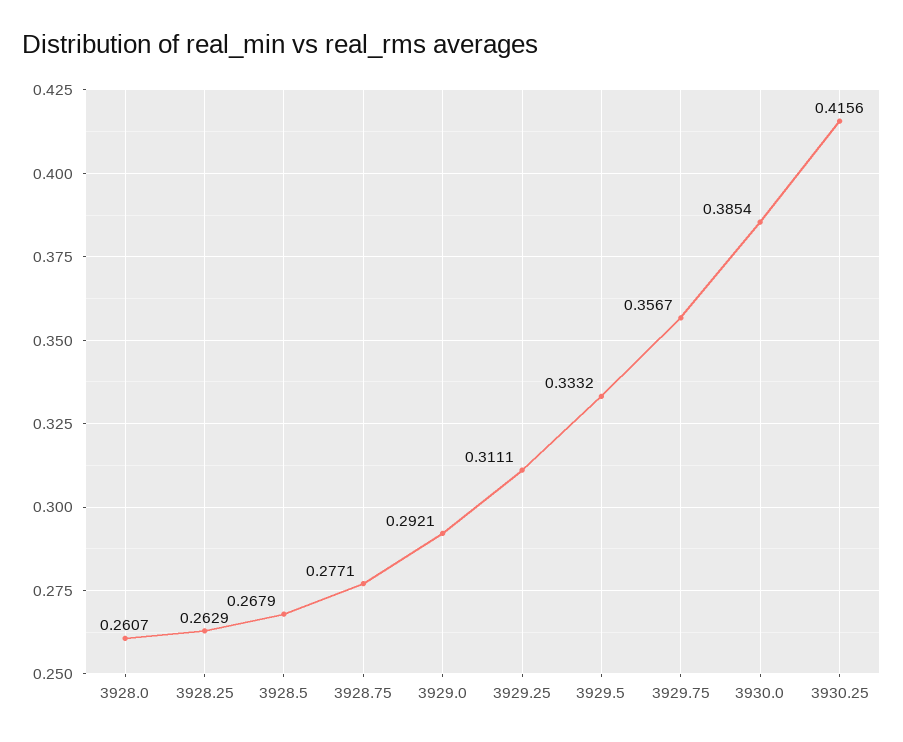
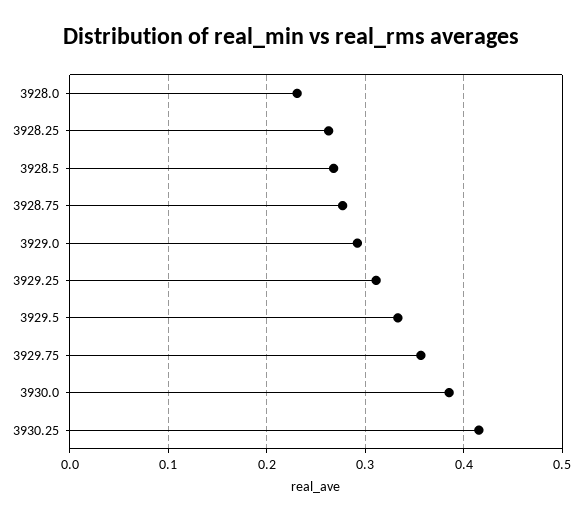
3928.0: 0.2607 -> 0.23

